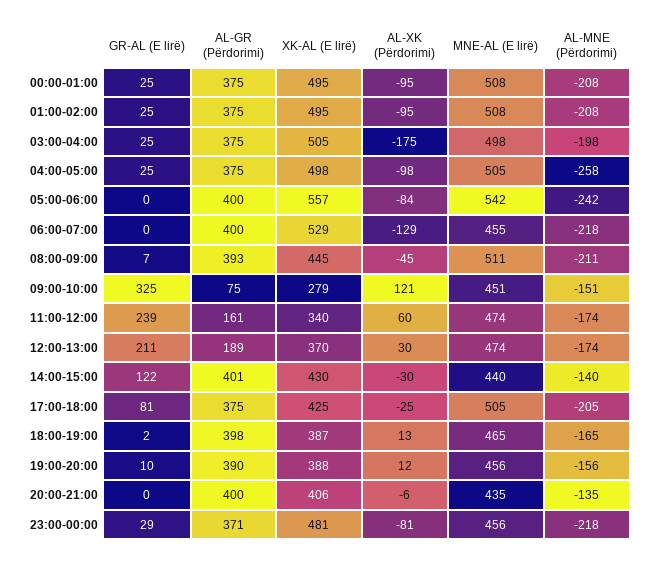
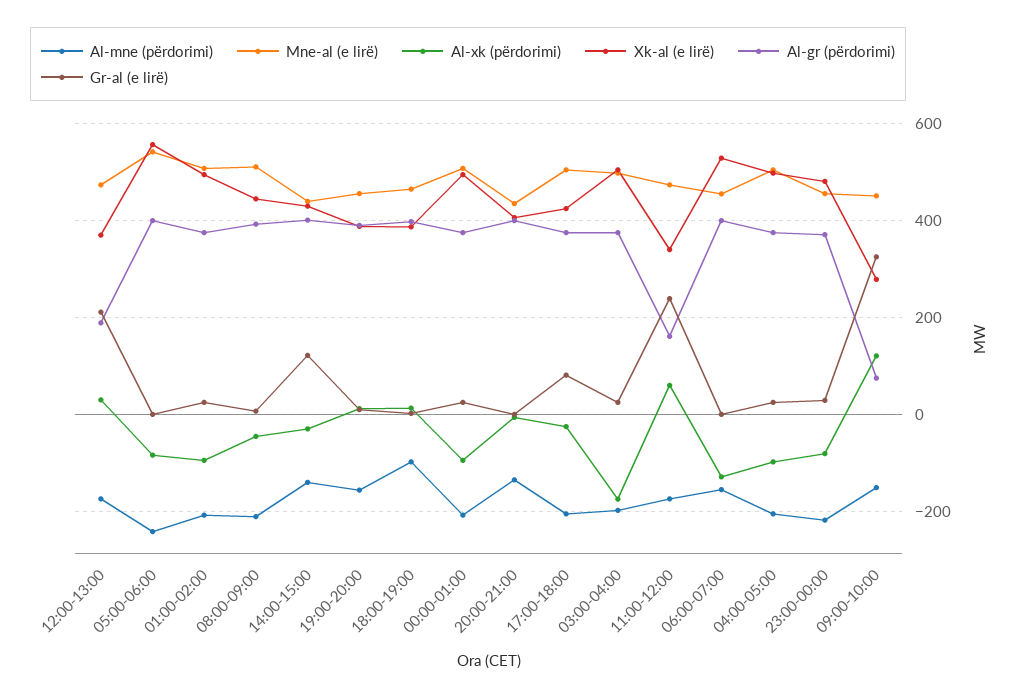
AL-MNE (Përdorimi), 04:00-05:00: -258 -> -200
AL-MNE (Përdorimi), 06:00-07:00: -218 -> -160
AL-MNE (Përdorimi), 18:00-19:00: -165 -> -100

